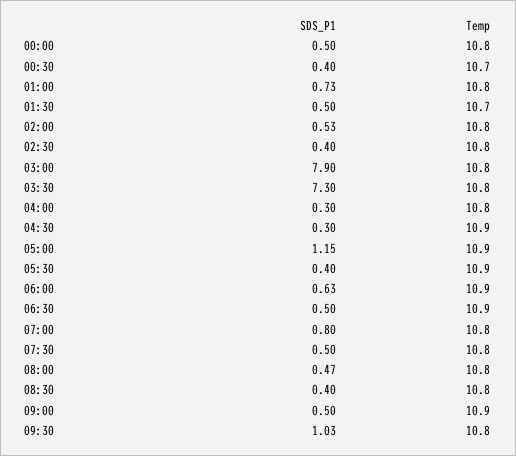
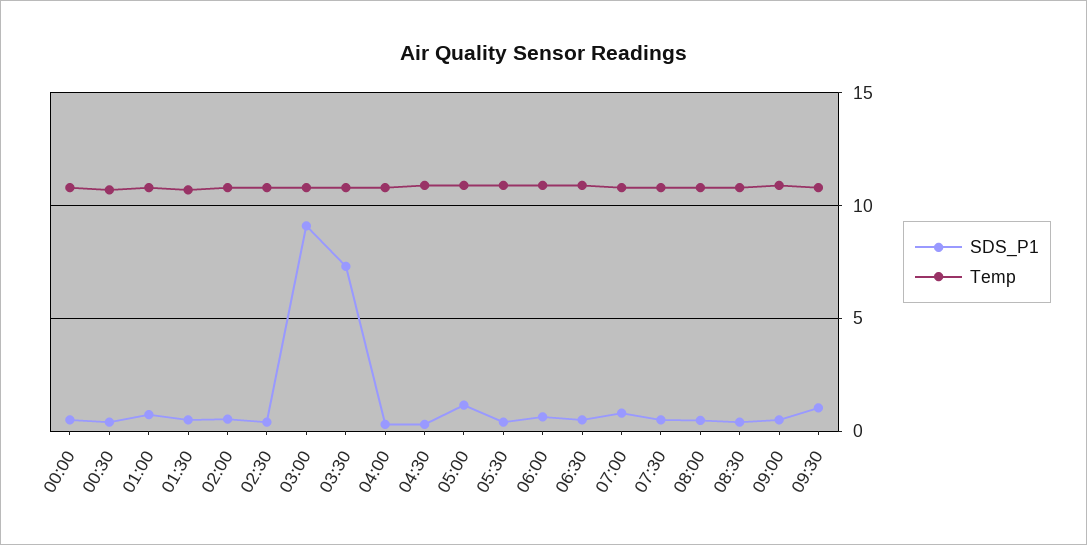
SDS_P1, 03:00: 7.9 -> 9

